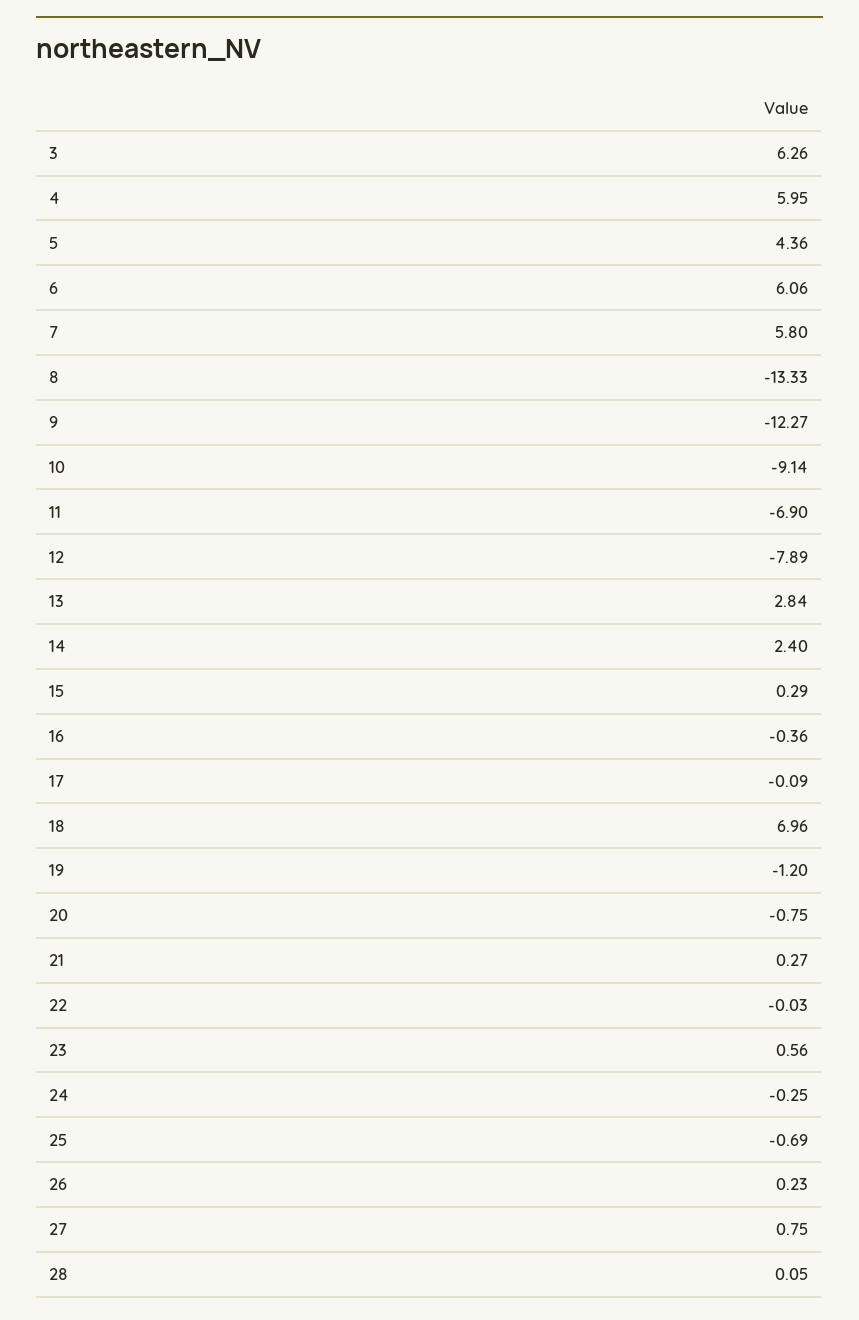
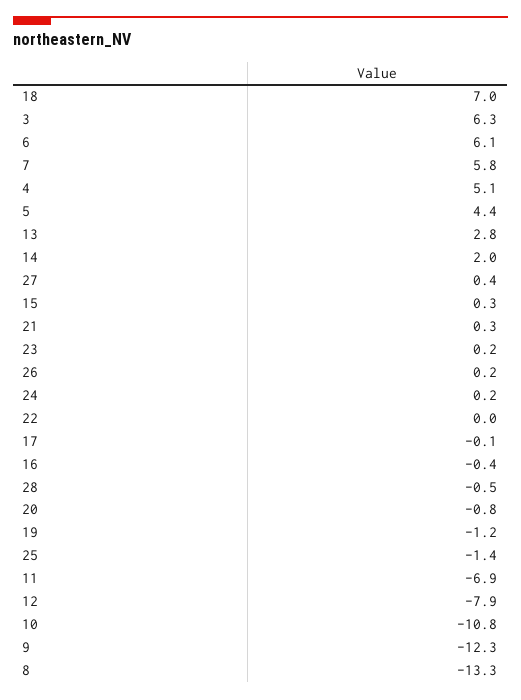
4: 5.95 -> 5.1
10: -9.14 -> -10.8
14: 2.4 -> 2
23: 0.56 -> 0.2
24: -0.25 -> 0.2
25: -0.69 -> -1.4
27: 0.75 -> 0.4
28: 0.05 -> -0.5

